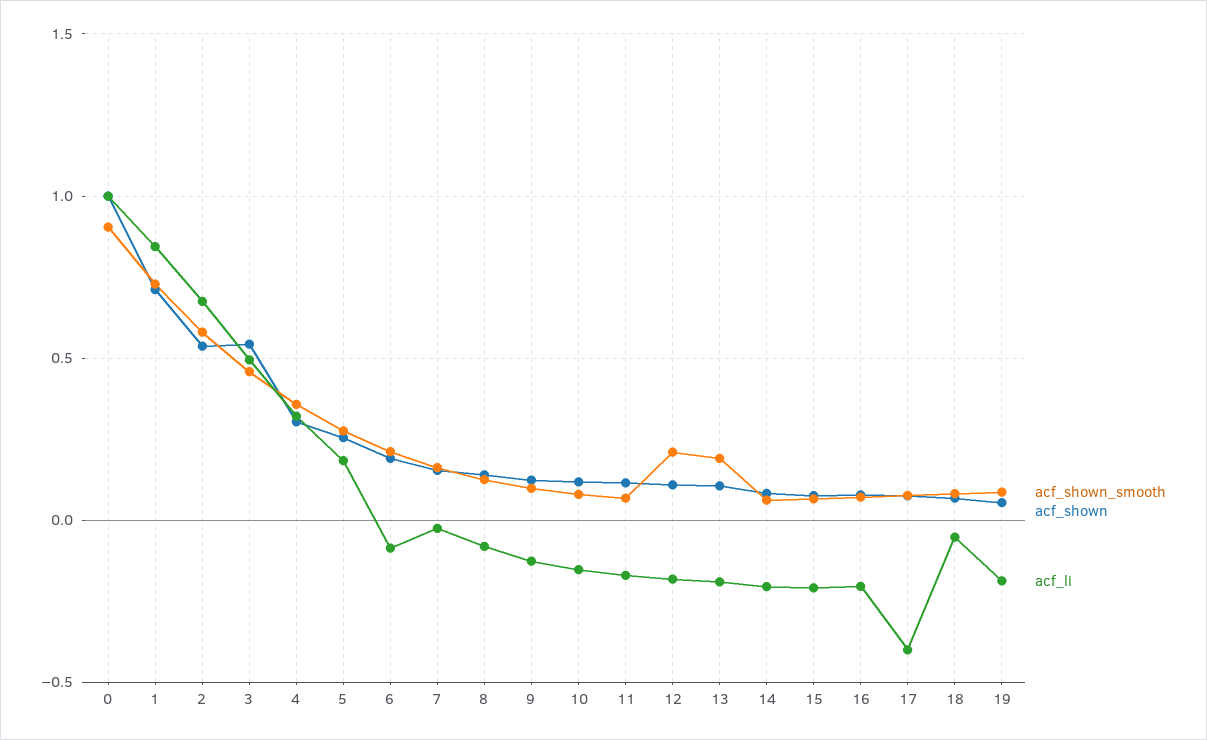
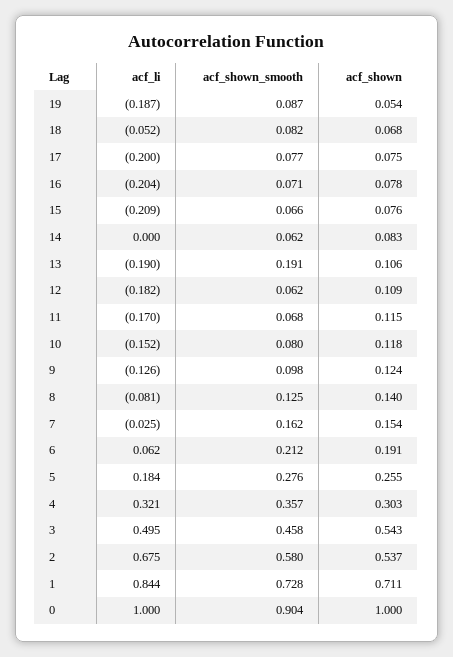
acf_li, 6: -0.1 -> 0.062
acf_shown_smooth, 12: 0.2 -> 0.062
acf_li, 14: -0.2 -> 0
acf_li, 17: -0.4 -> -0.2

